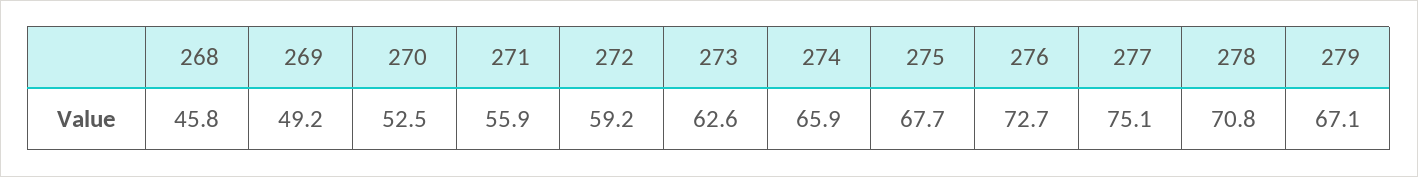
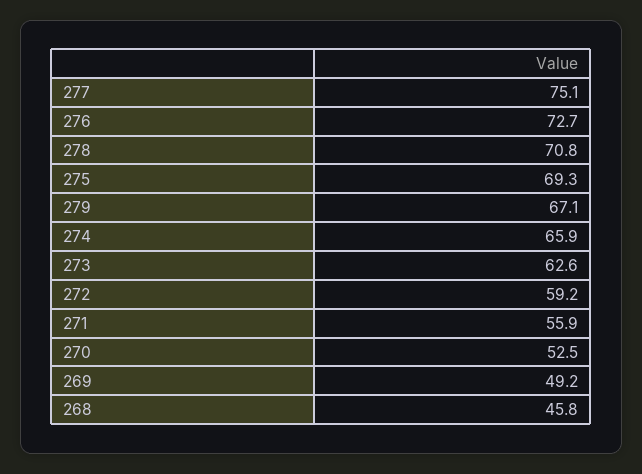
275: 67.7 -> 69.3

